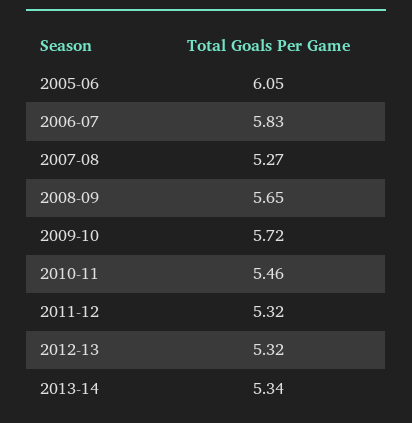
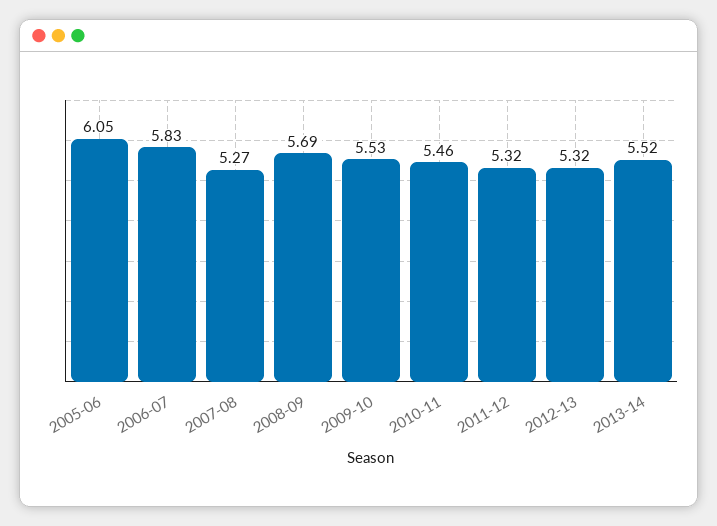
2008-09: 5.65 -> 5.69
2009-10: 5.72 -> 5.53
2013-14: 5.34 -> 5.52

